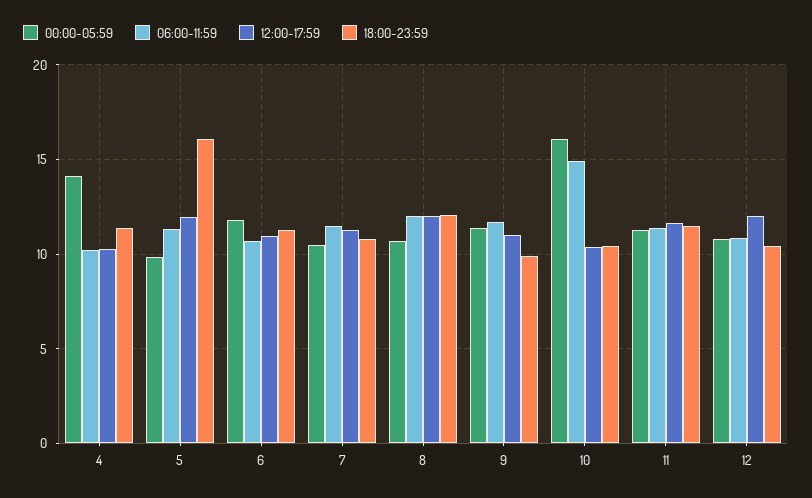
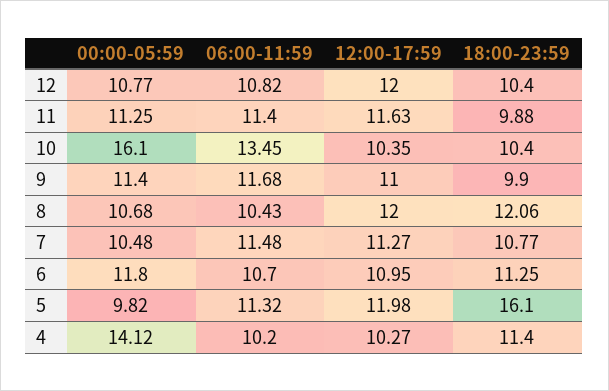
06:00-11:59, 8: 12 -> 10.43
06:00-11:59, 10: 15 -> 13.45
18:00-23:59, 11: 11.5 -> 9.88

